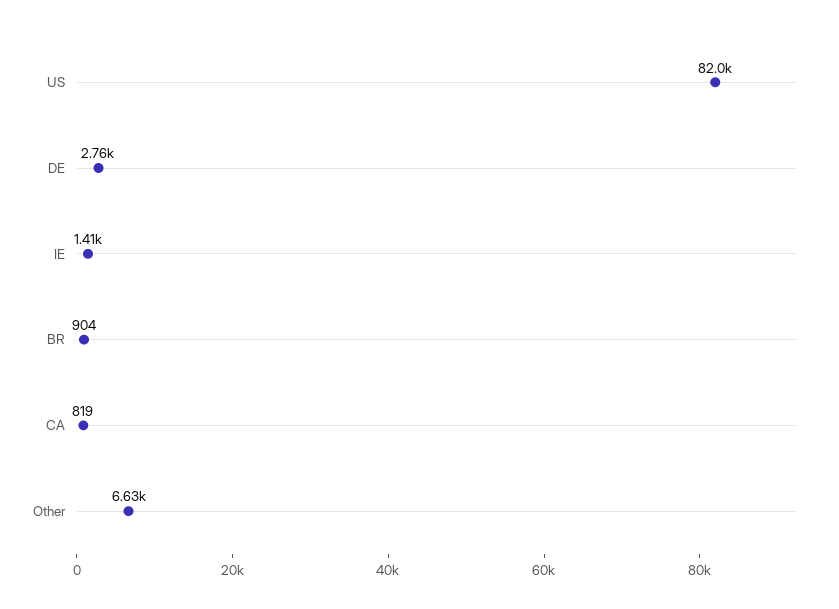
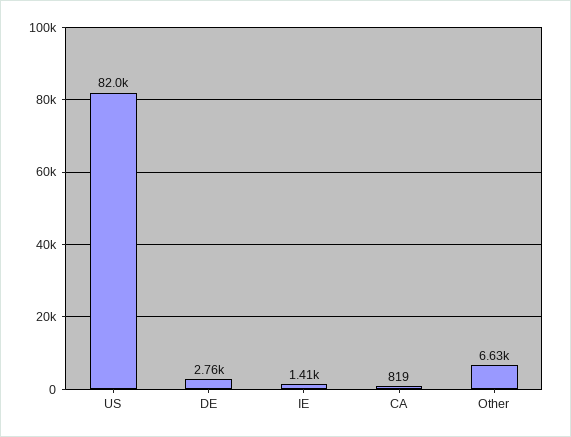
BR: 904 -> none

